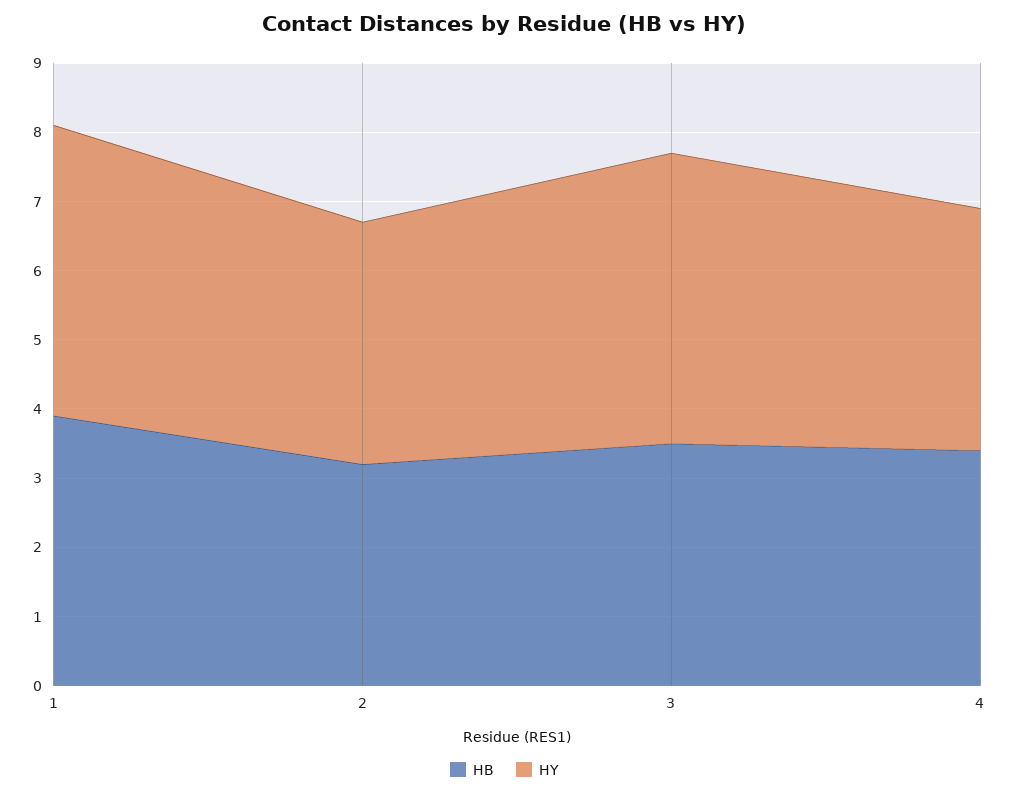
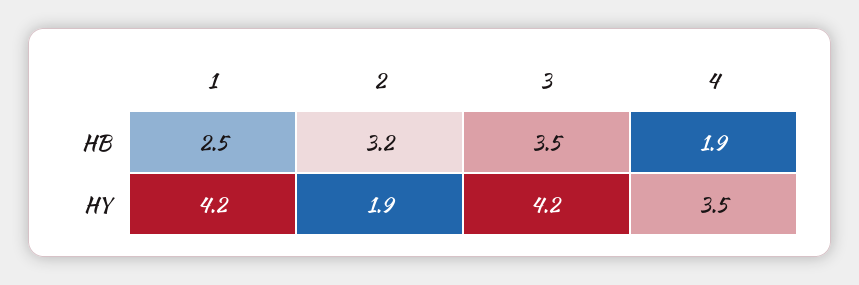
HB, 1: 4 -> 2.5
HY, 2: 3.5 -> 1.9
HB, 4: 3.5 -> 1.9

